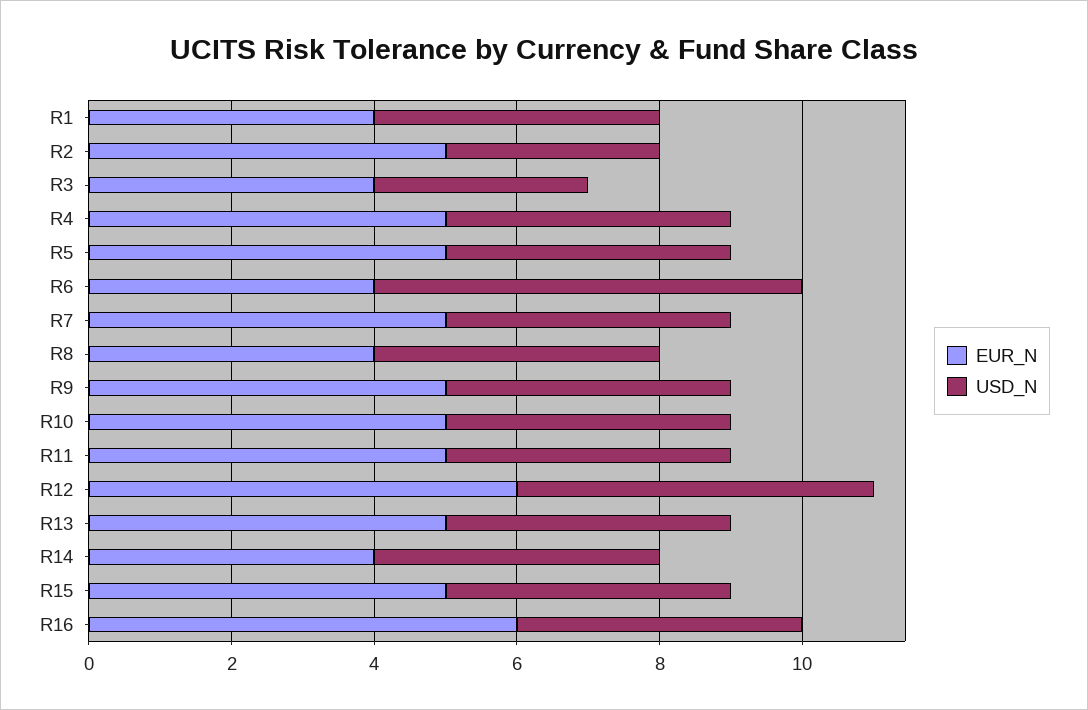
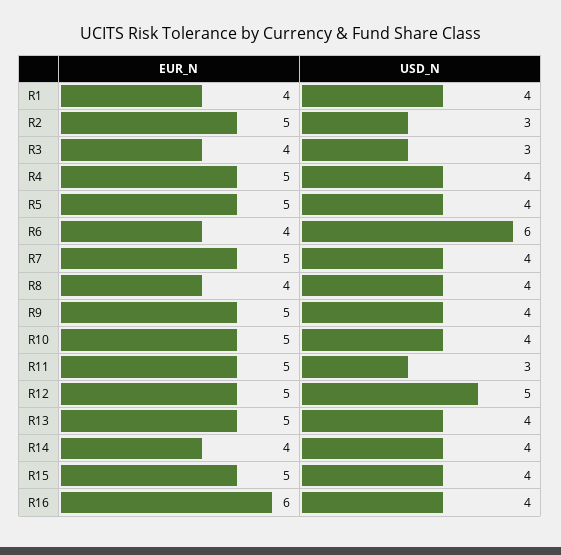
USD_N, R11: 4 -> 3
EUR_N, R12: 6 -> 5

